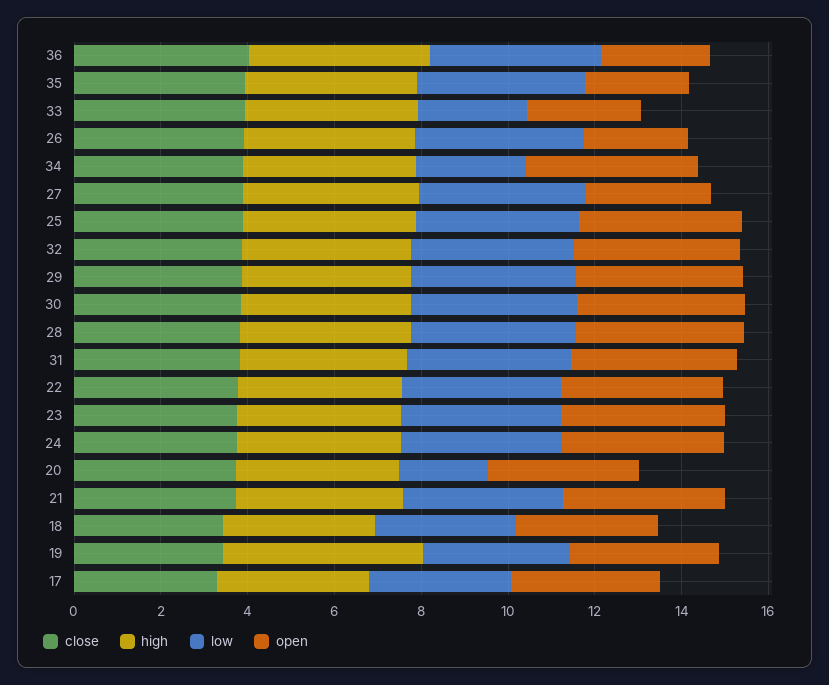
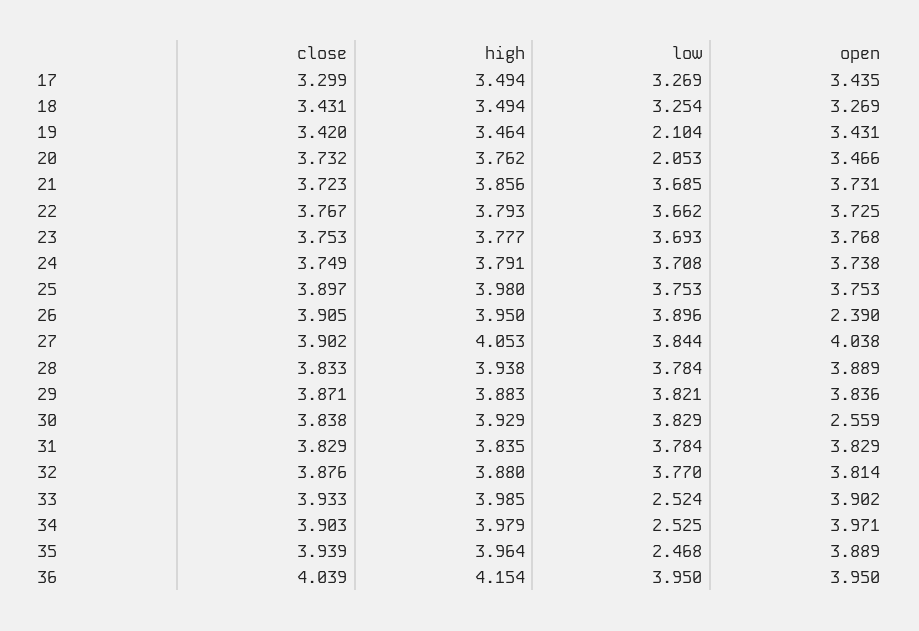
open, 36: 2.5 -> 3.95
low, 35: 4 -> 2.468
open, 35: 2.5 -> 3.889
open, 33: 2.5 -> 3.902
open, 27: 3 -> 4.038
open, 30: 4 -> 2.559
high, 19: 4.5 -> 3.464
low, 19: 3.5 -> 2.104

